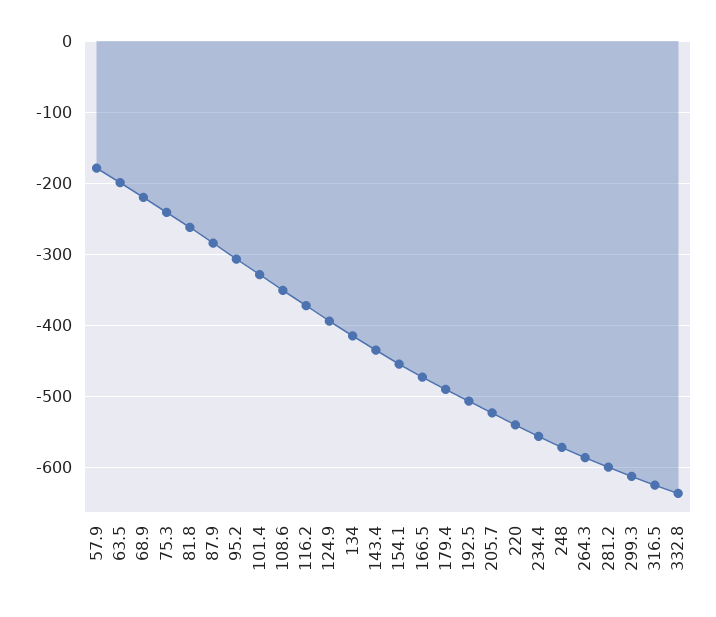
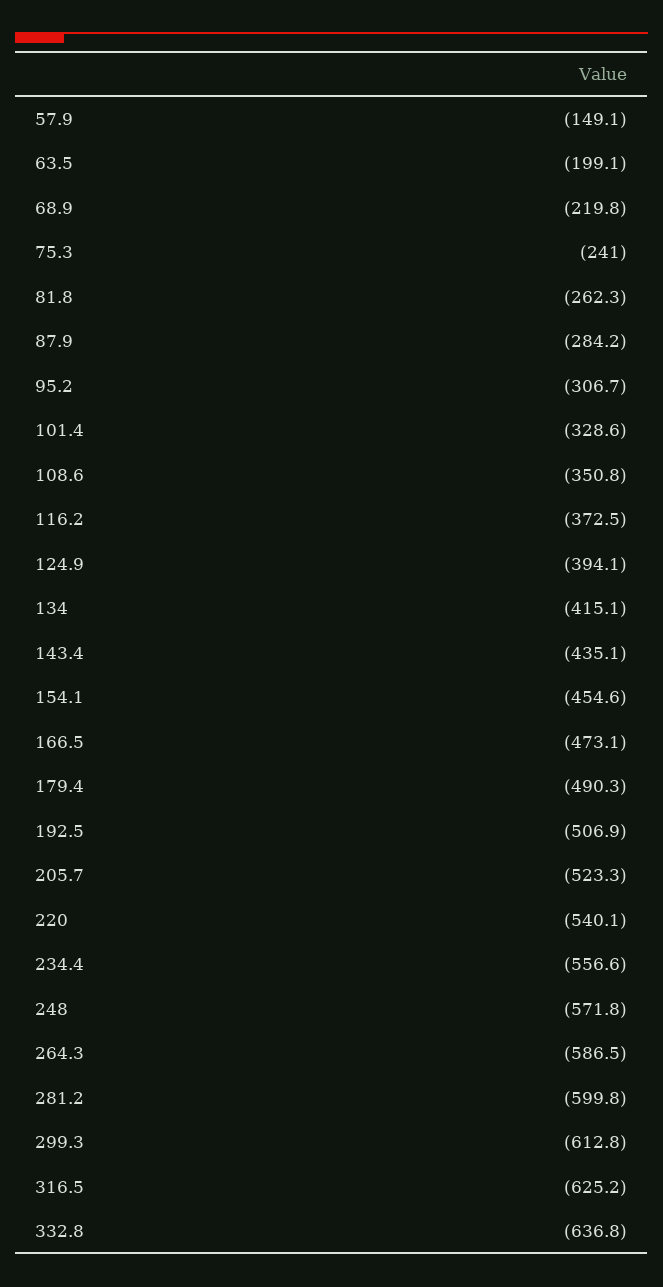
57.9: -180 -> -149.1

